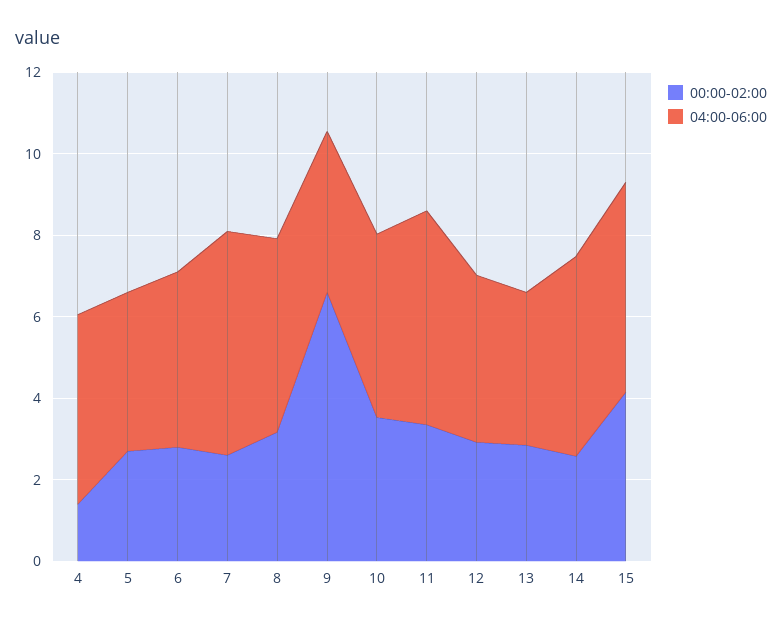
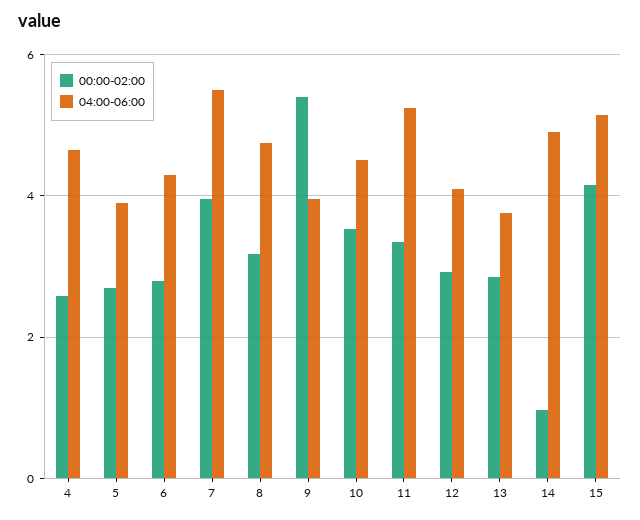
00:00-02:00, 4: 1.5 -> 2.6
00:00-02:00, 7: 2.5 -> 4
00:00-02:00, 9: 6.5 -> 5.4
00:00-02:00, 14: 2.5 -> 1

